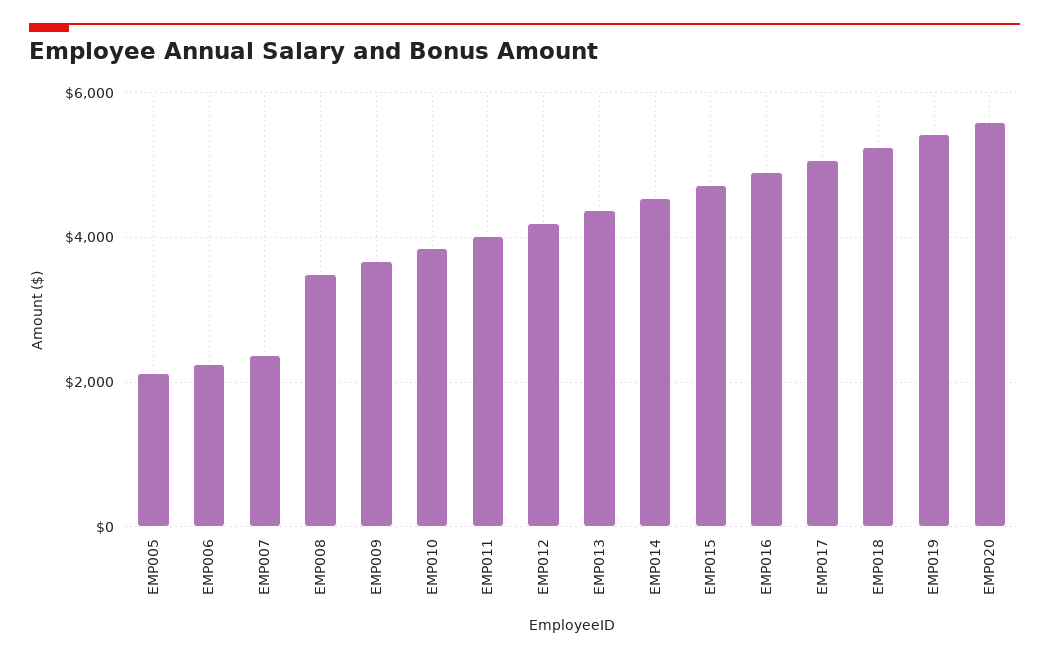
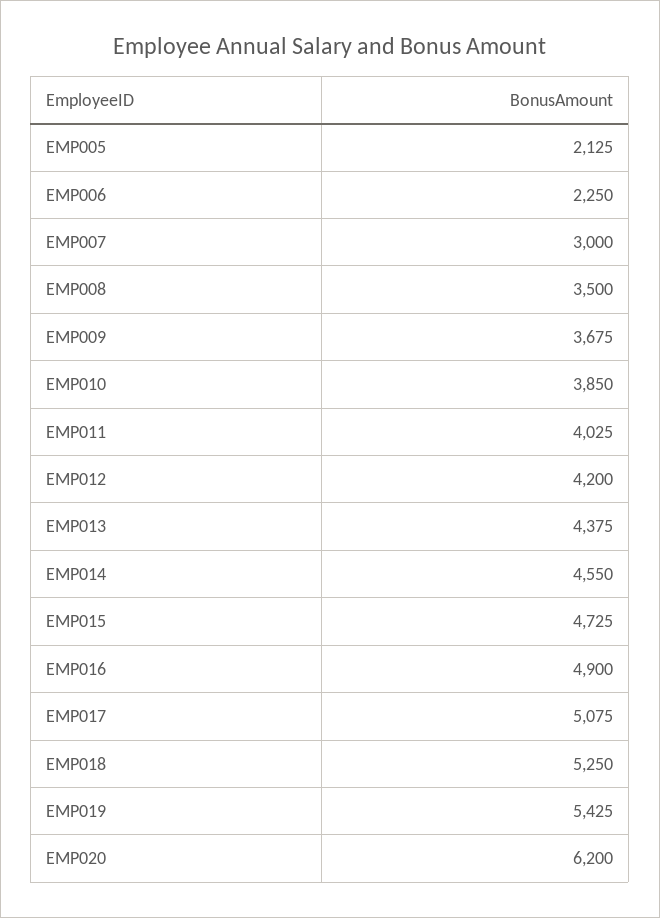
EMP007: 2400 -> 3000
EMP020: 5600 -> 6200

